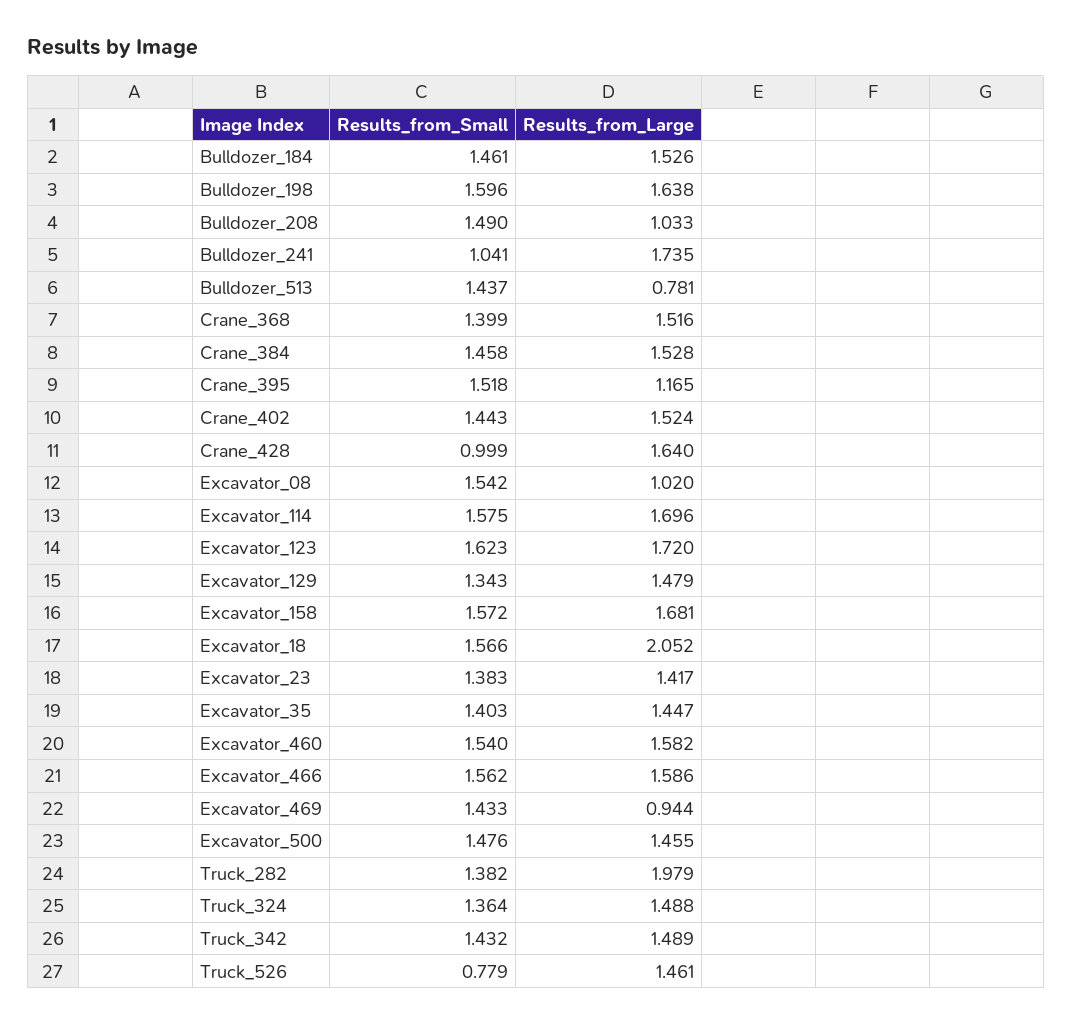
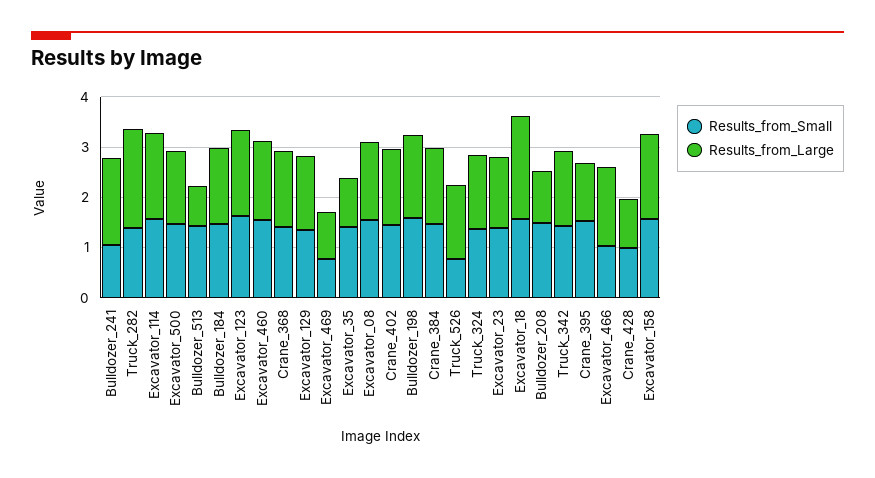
Results_from_Large, Crane_428: 1.64 -> 1
Results_from_Large, Excavator_08: 1.02 -> 1.6
Results_from_Large, Excavator_35: 1.447 -> 1
Results_from_Small, Excavator_466: 1.562 -> 1
Results_from_Small, Excavator_469: 1.433 -> 0.8

